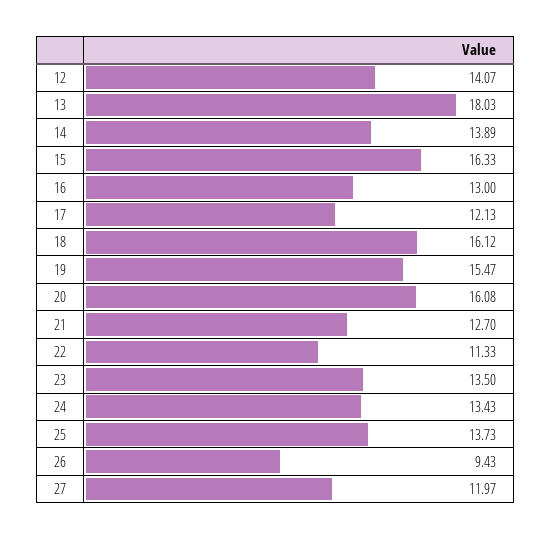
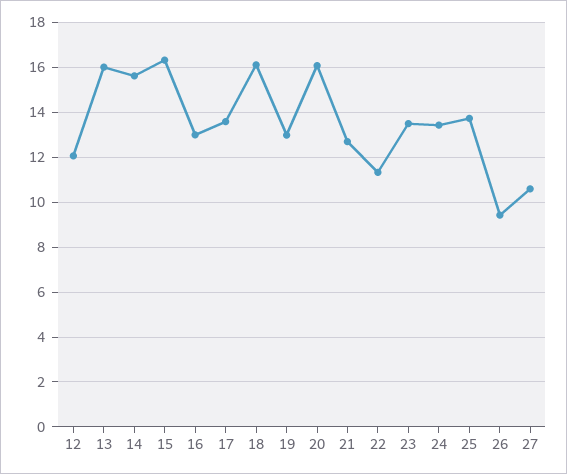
12: 14.07 -> 12
13: 18.03 -> 16
14: 13.89 -> 15.5
17: 12.13 -> 13.5
19: 15.47 -> 13
27: 11.97 -> 10.5

